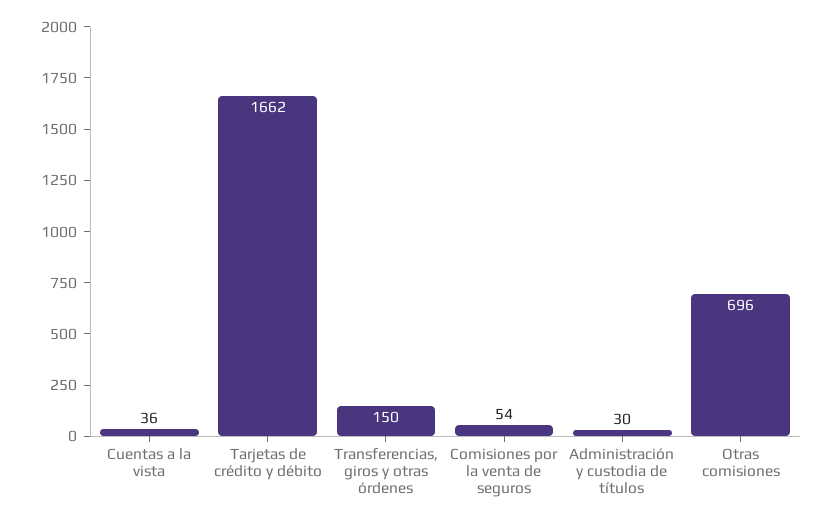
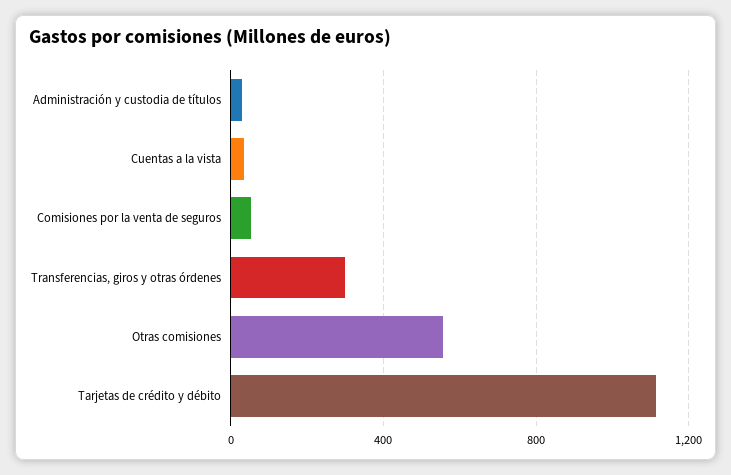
Tarjetas de crédito y débito: 1662 -> 1100
Transferencias, giros y otras órdenes: 150 -> 300
Otras comisiones: 696 -> 550

